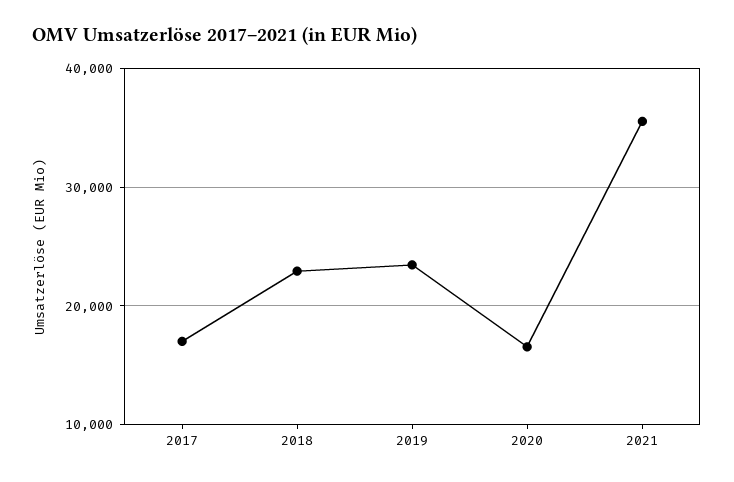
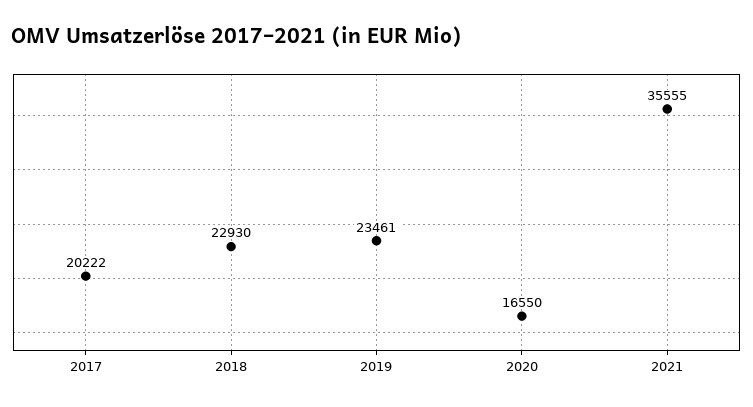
2017: 17000 -> 20222

